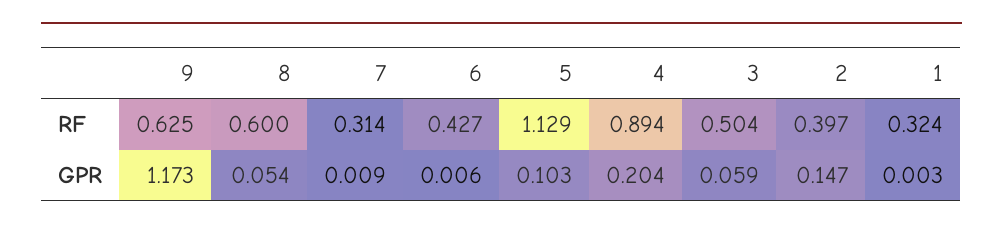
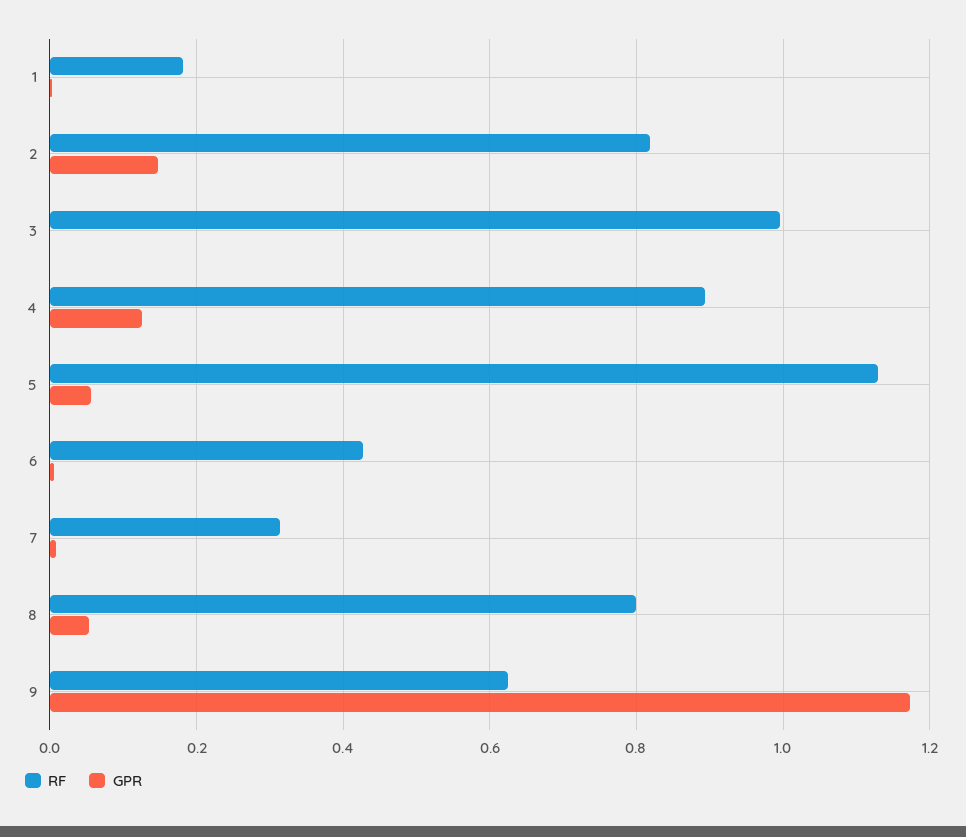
RF, 8: 0.6 -> 0.8
RF, 3: 0.504 -> 1
RF, 2: 0.397 -> 0.82
RF, 1: 0.324 -> 0.18
GPR, 5: 0.103 -> 0.06
GPR, 4: 0.204 -> 0.12
GPR, 3: 0.059 -> 0

